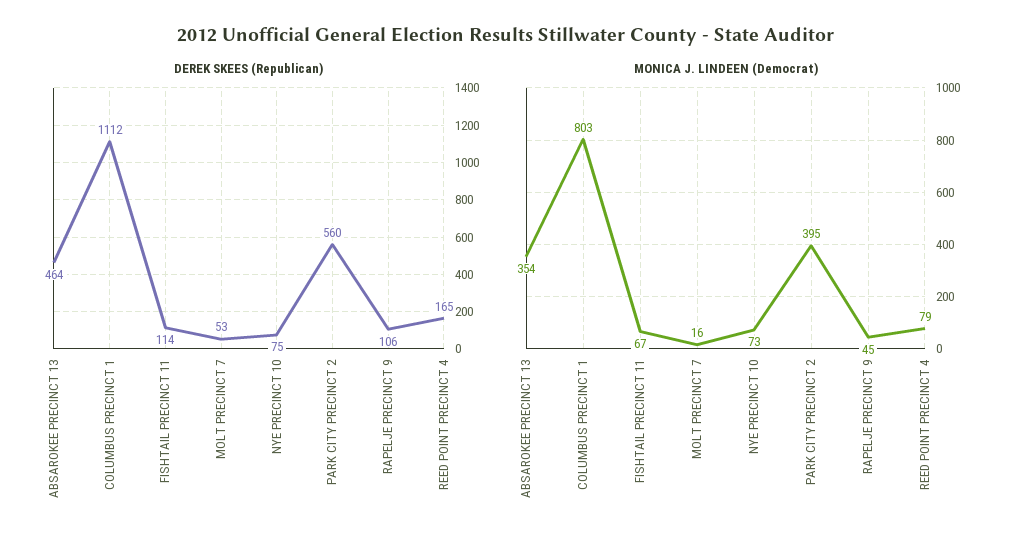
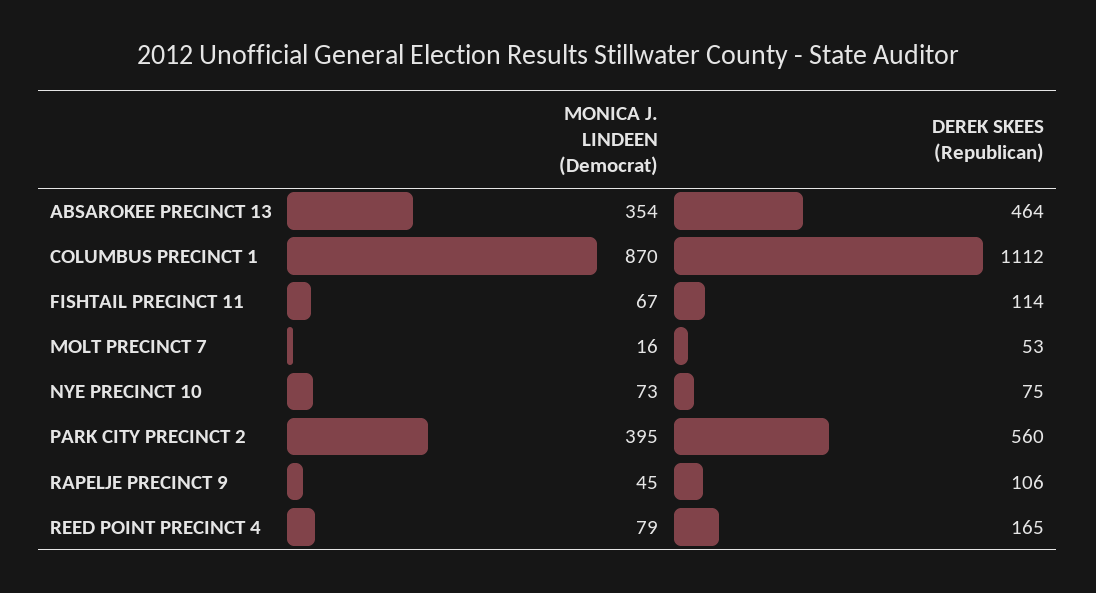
MONICA J. LINDEEN (Democrat), COLUMBUS PRECINCT 1: 803 -> 870

